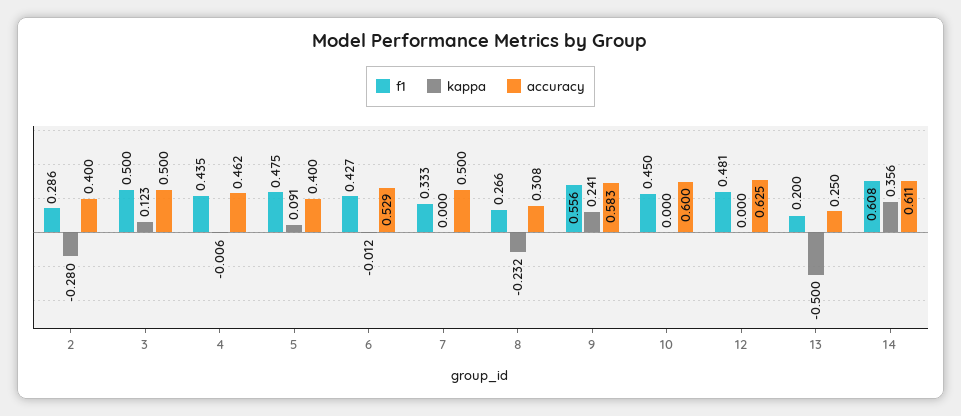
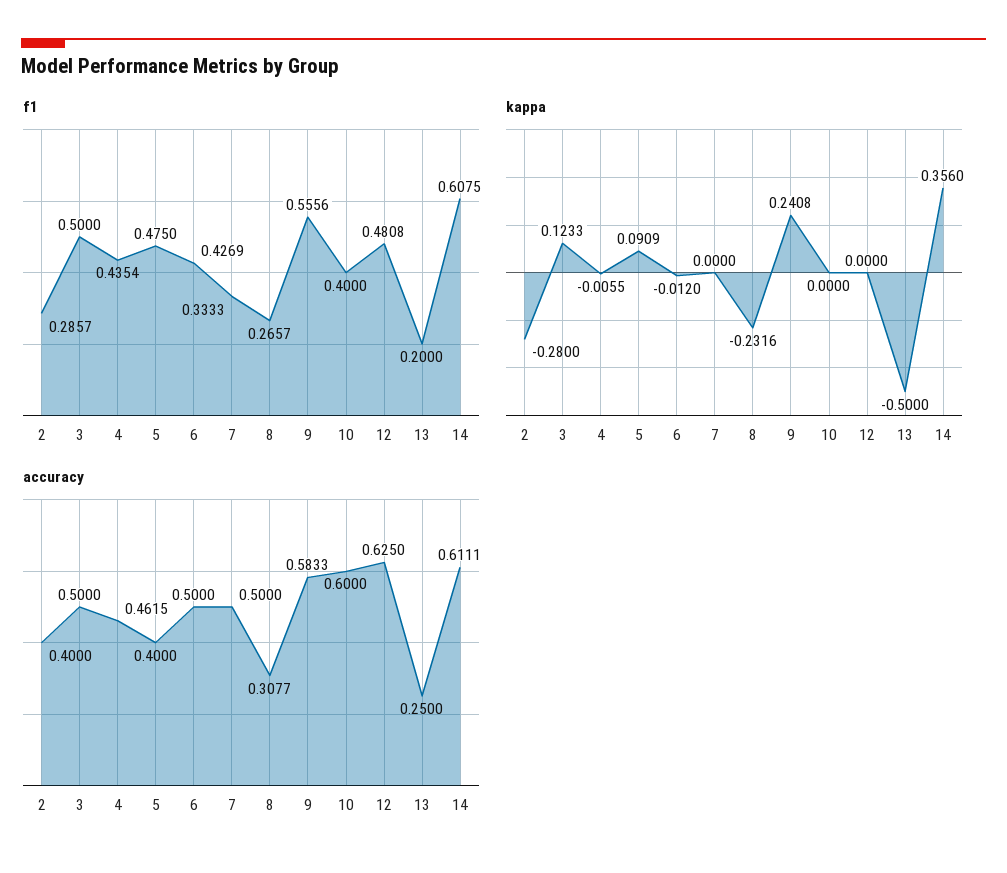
accuracy, 6: 0.529 -> 0.5
f1, 10: 0.45 -> 0.4

